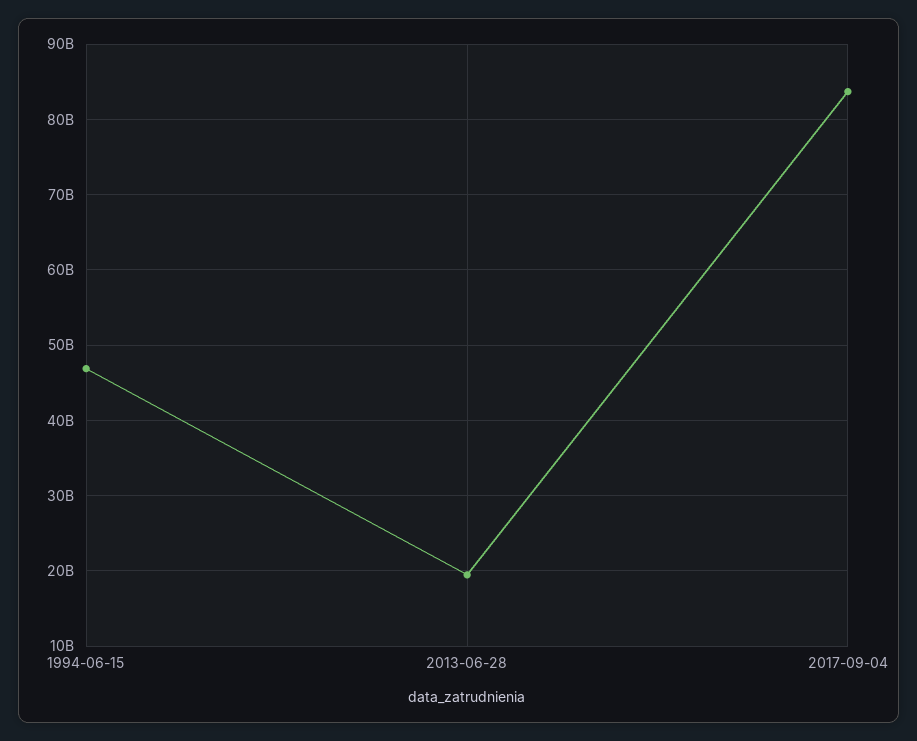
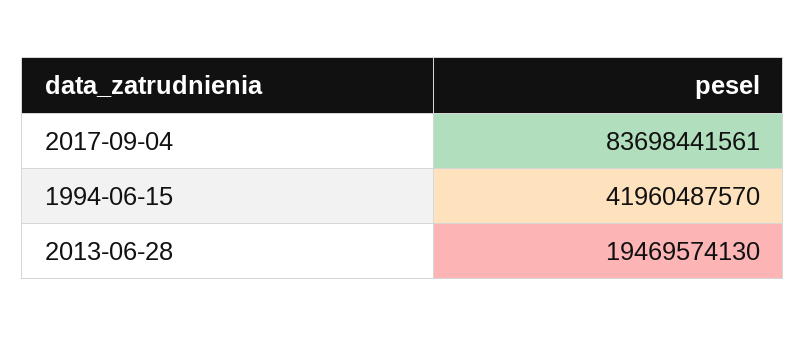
1994-06-15: 47000000000 -> 41960487570

